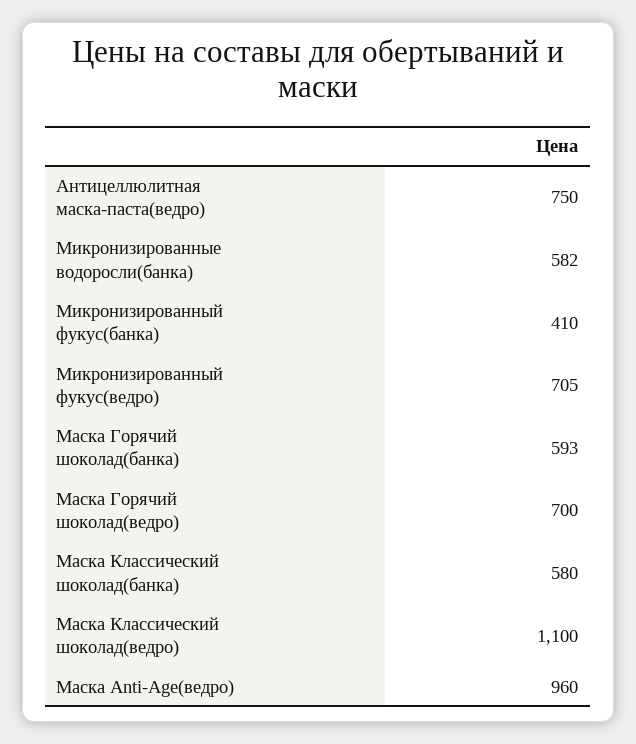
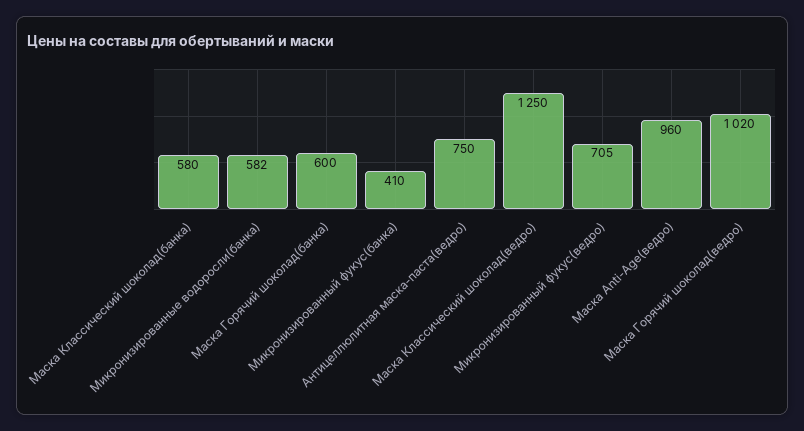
Маска Горячий шоколад(банка): 593 -> 600
Маска Горячий шоколад(ведро): 700 -> 1020
Маска Классический шоколад(ведро): 1100 -> 1250

